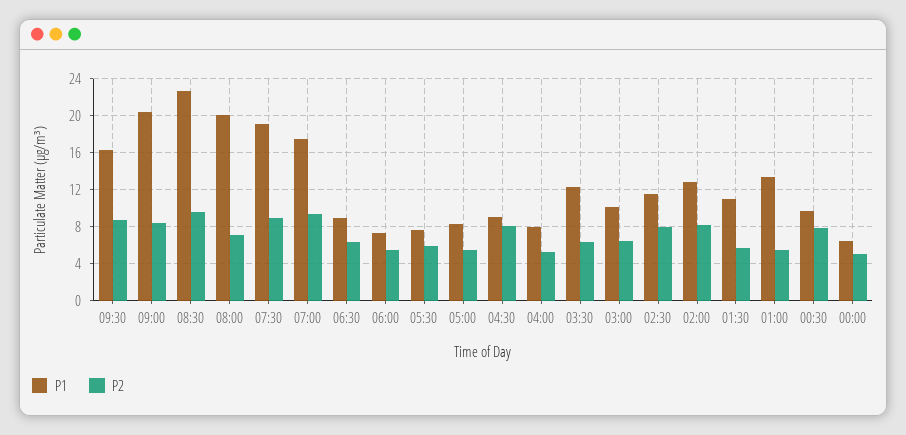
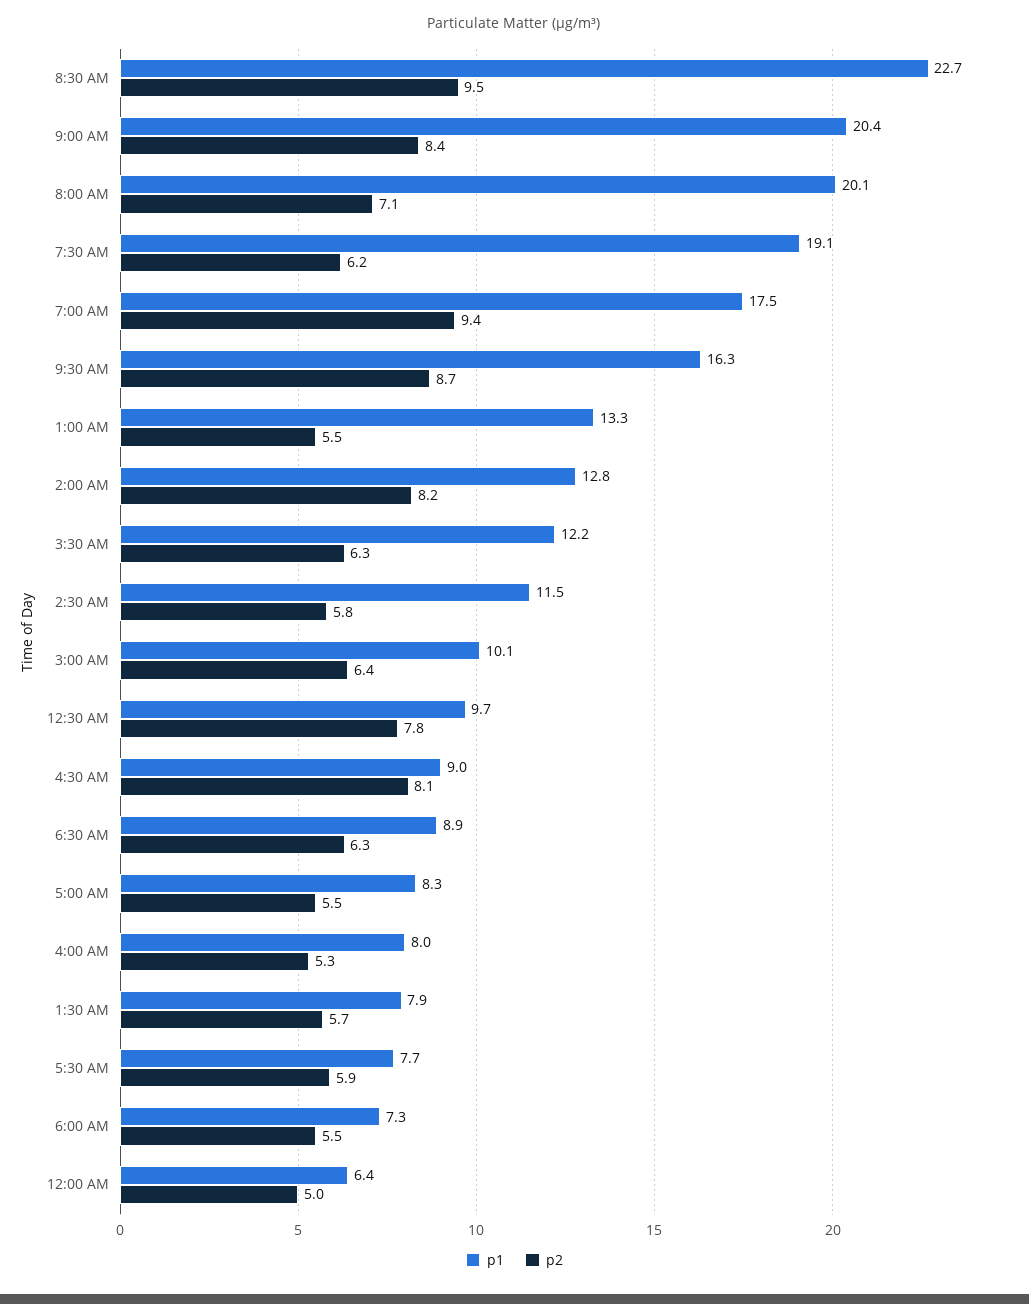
P2, 07:30: 9 -> 6.2
P2, 02:30: 8 -> 5.8
P1, 01:30: 11 -> 7.9

